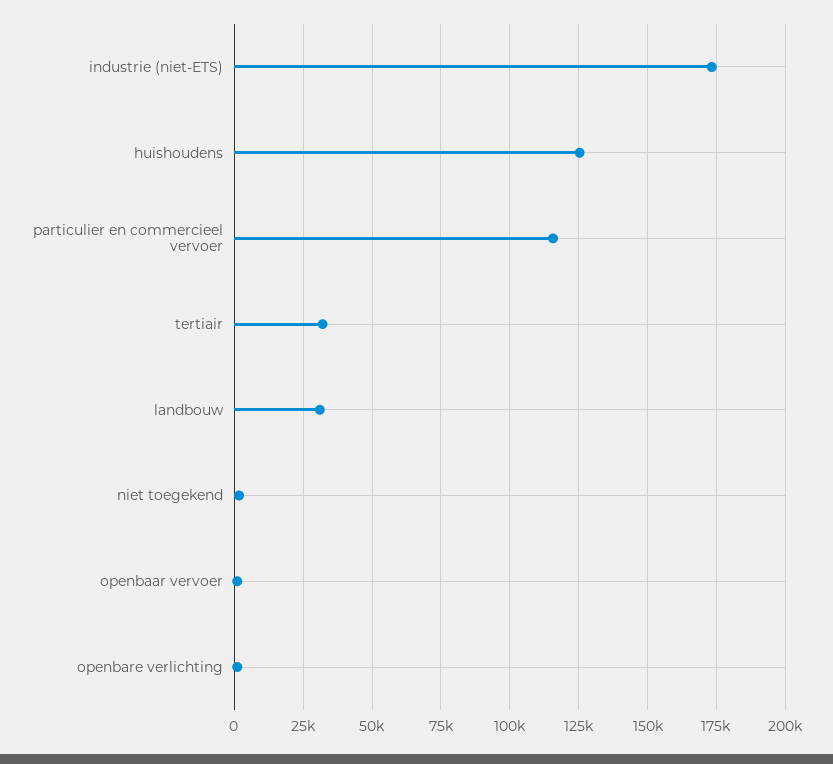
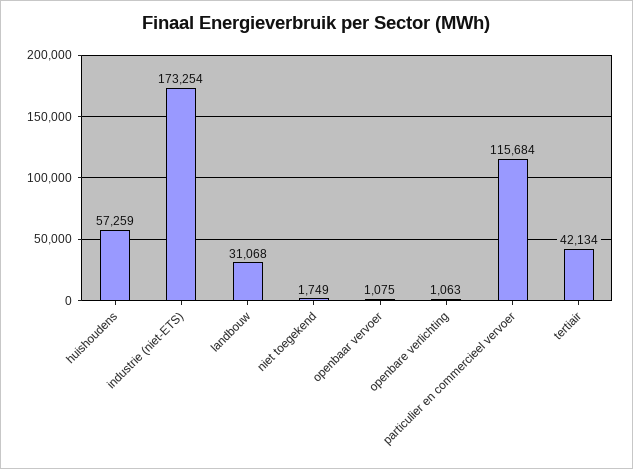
huishoudens: 125000 -> 57259
tertiair: 32500 -> 42134

